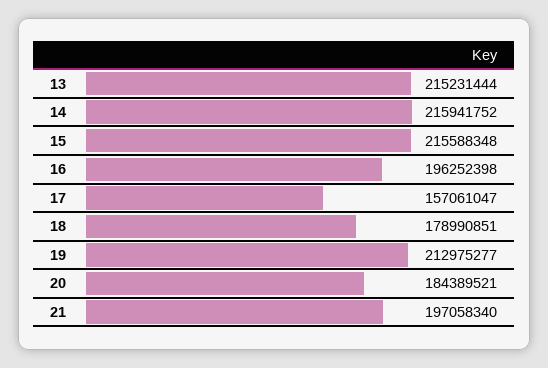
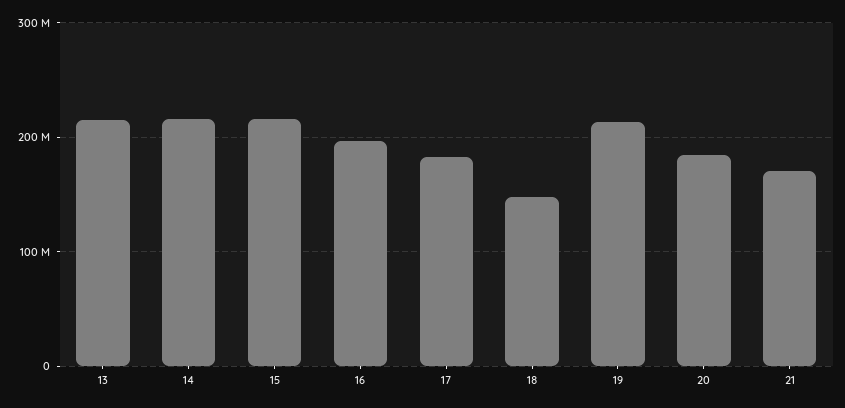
17: 157061047 -> 180000000
18: 178990851 -> 150000000
21: 197058340 -> 170000000

